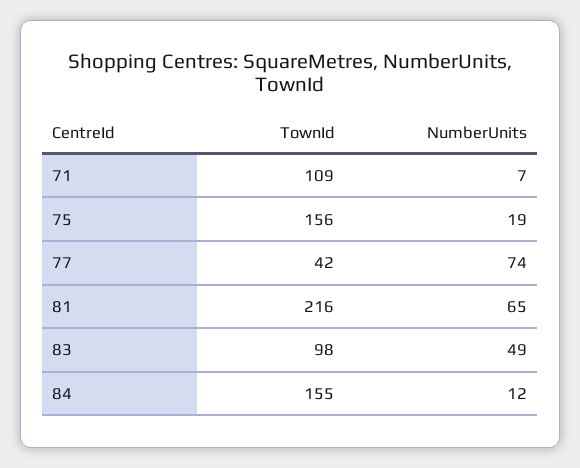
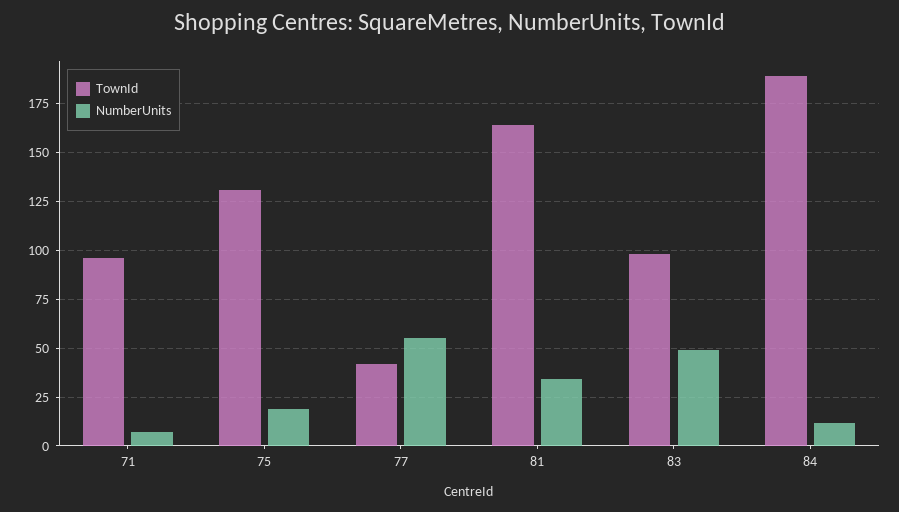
TownId, 71: 109 -> 95
TownId, 75: 156 -> 130
NumberUnits, 77: 74 -> 55
TownId, 81: 216 -> 165
NumberUnits, 81: 65 -> 35
TownId, 84: 155 -> 190

